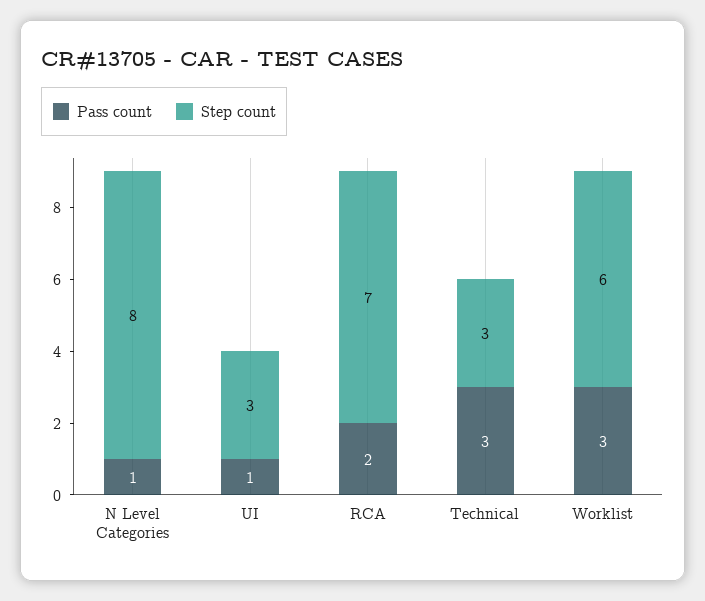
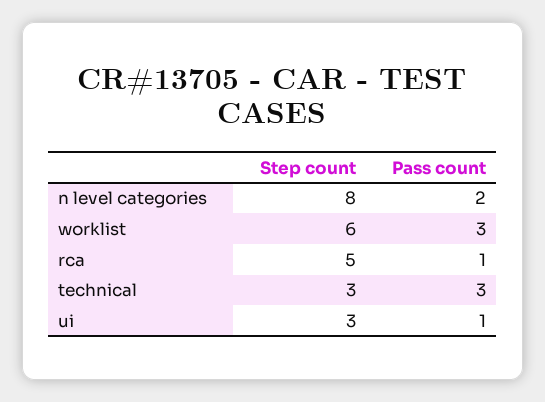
Pass count, N Level Categories: 1 -> 2
Pass count, RCA: 2 -> 1
Step count, RCA: 7 -> 5

